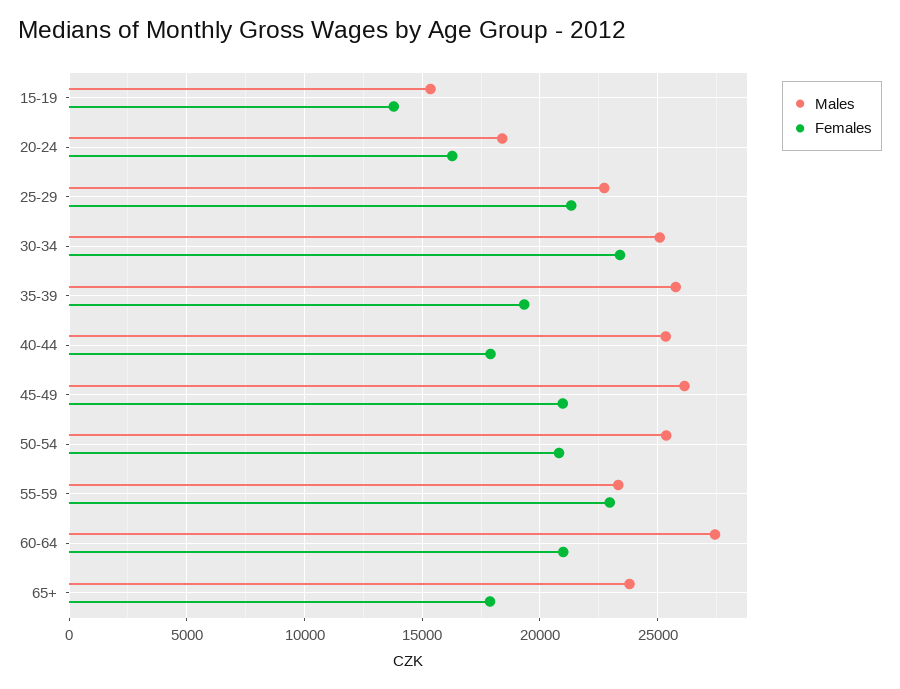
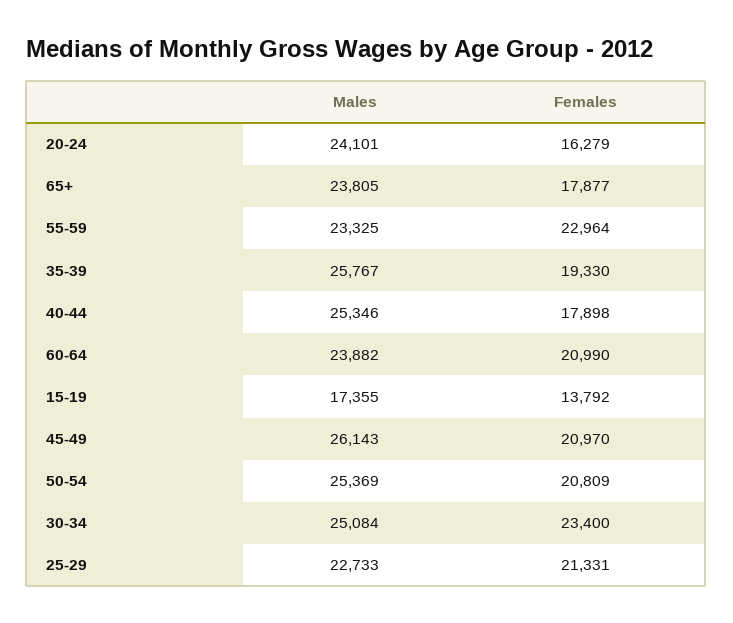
Males, 15-19: 15500 -> 17355
Males, 20-24: 18500 -> 24101
Males, 60-64: 27500 -> 23882

